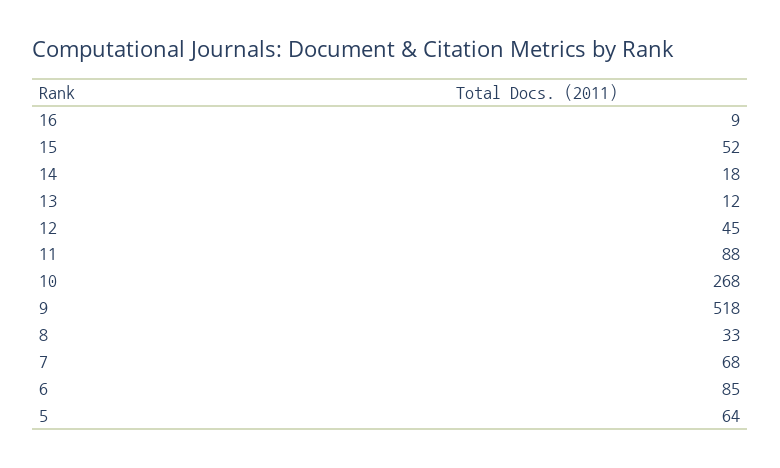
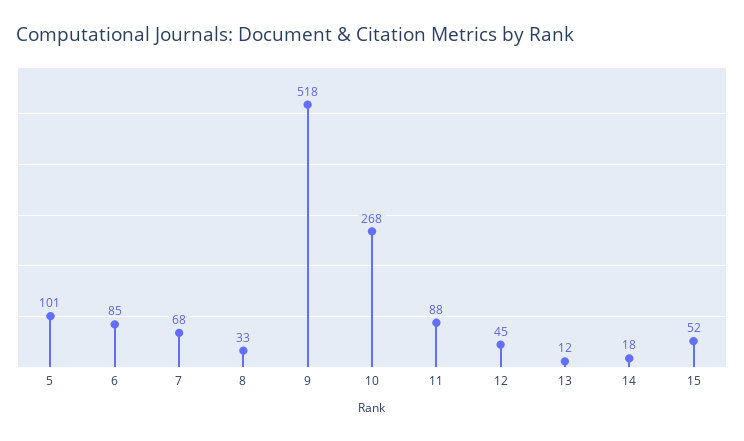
16: 9 -> none
5: 64 -> 101

